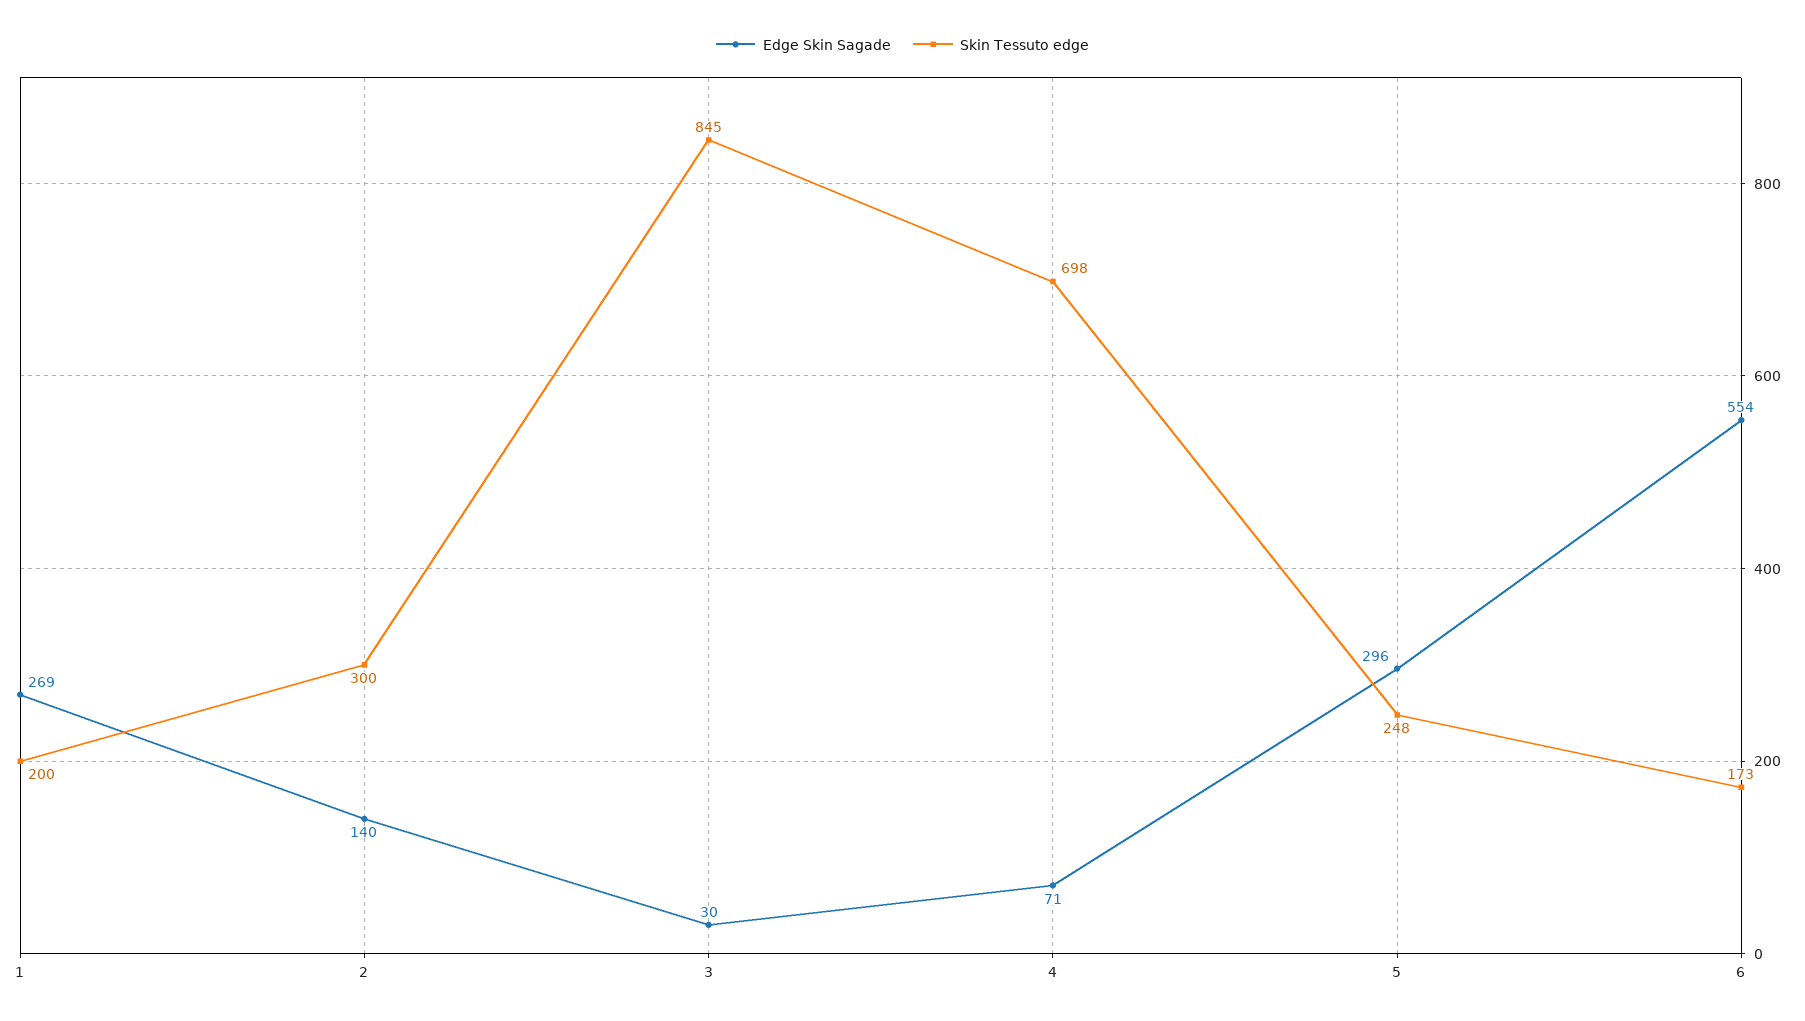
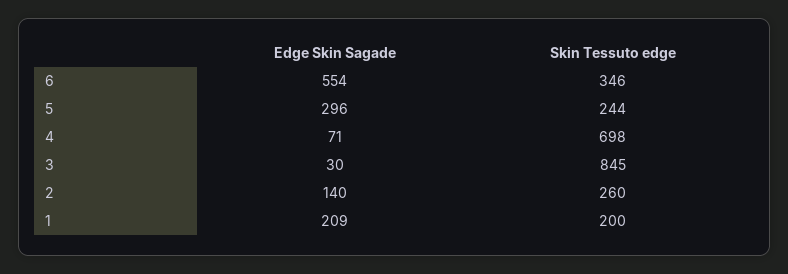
Edge Skin Sagade, 1: 269 -> 209
Skin Tessuto edge, 2: 300 -> 260
Skin Tessuto edge, 5: 248 -> 244
Skin Tessuto edge, 6: 173 -> 346

